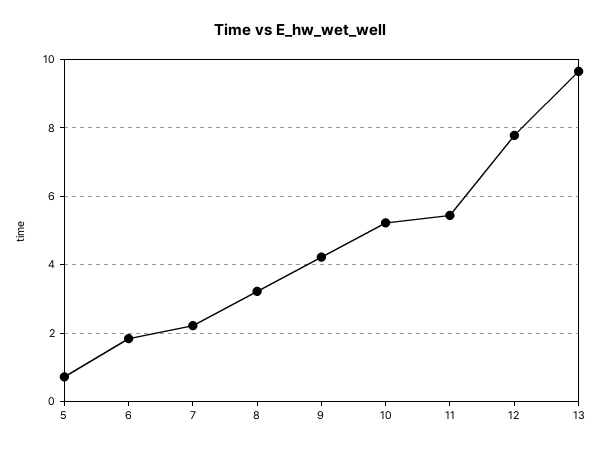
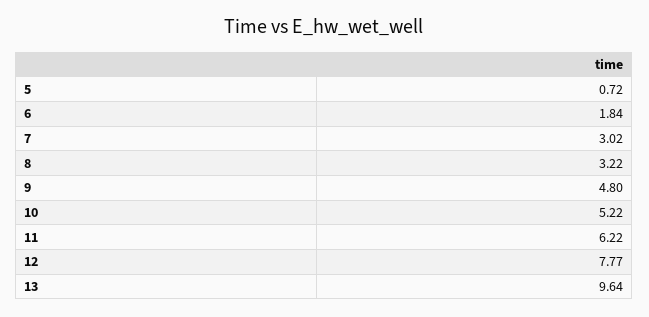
7: 2.2 -> 3.02
9: 4.2 -> 4.8
11: 5.4 -> 6.22

